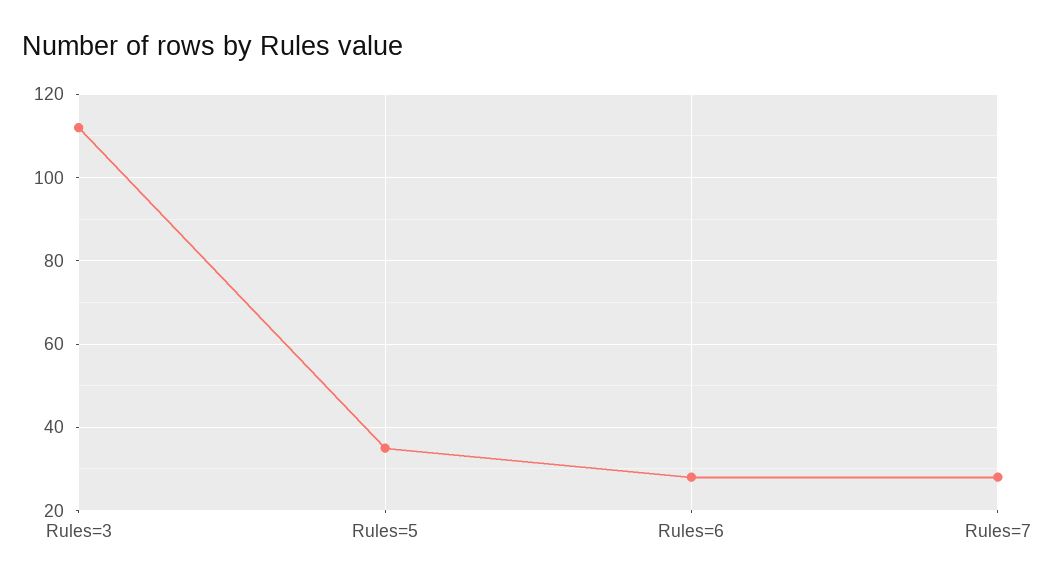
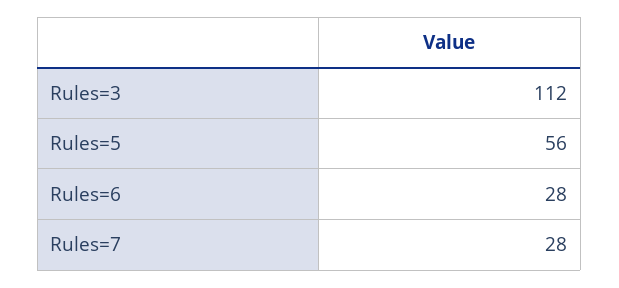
Rules=5: 35 -> 56

